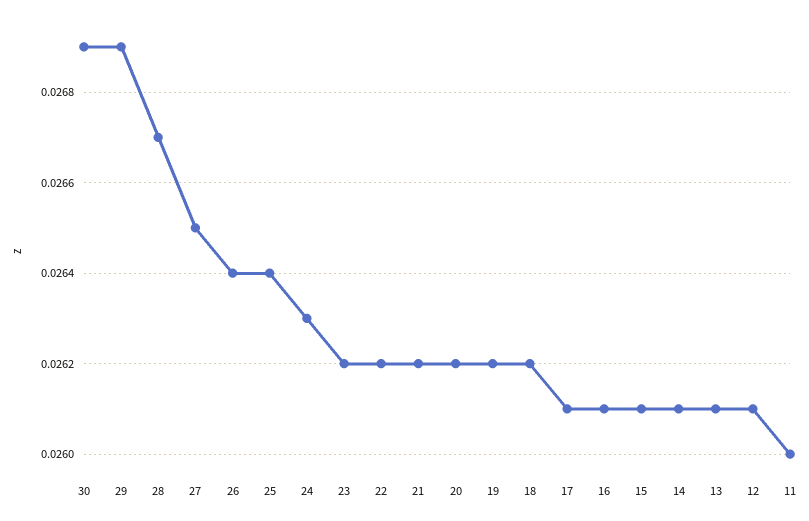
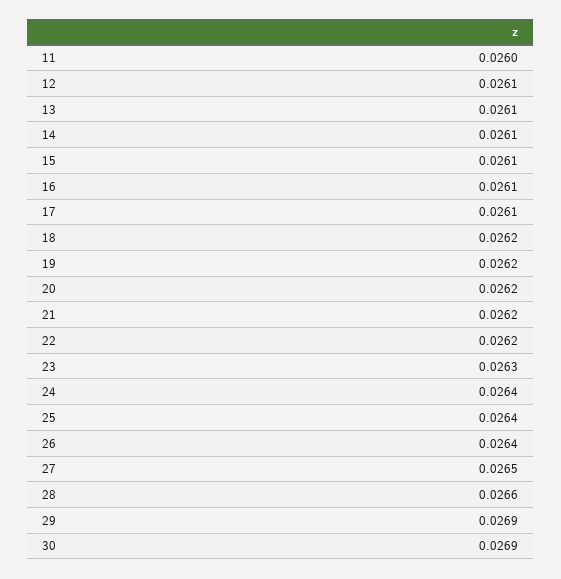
28: 0.0267 -> 0.0266
24: 0.0263 -> 0.0264
23: 0.0262 -> 0.0263

